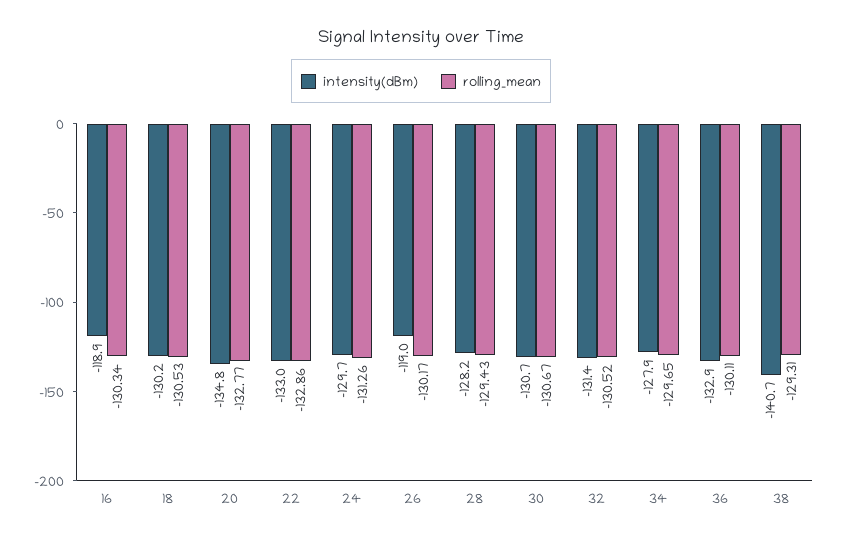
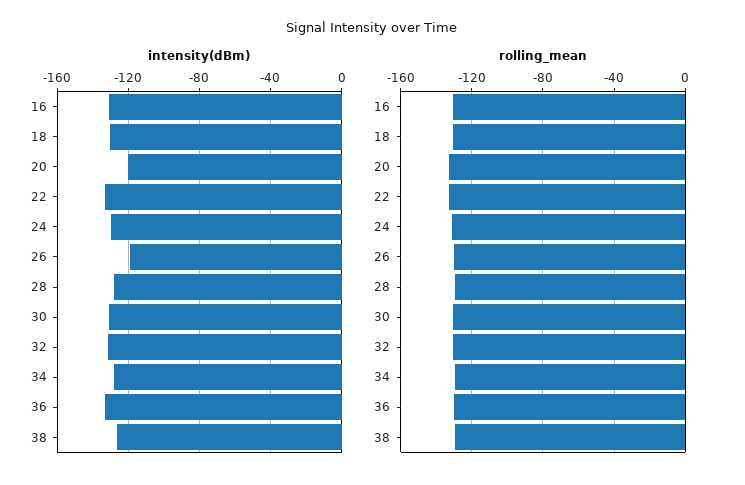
intensity(dBm), 16: -118.9 -> -130
intensity(dBm), 20: -134.8 -> -120
intensity(dBm), 38: -140.7 -> -125

